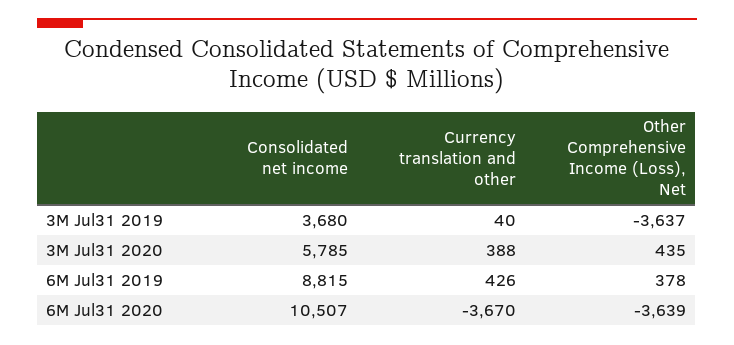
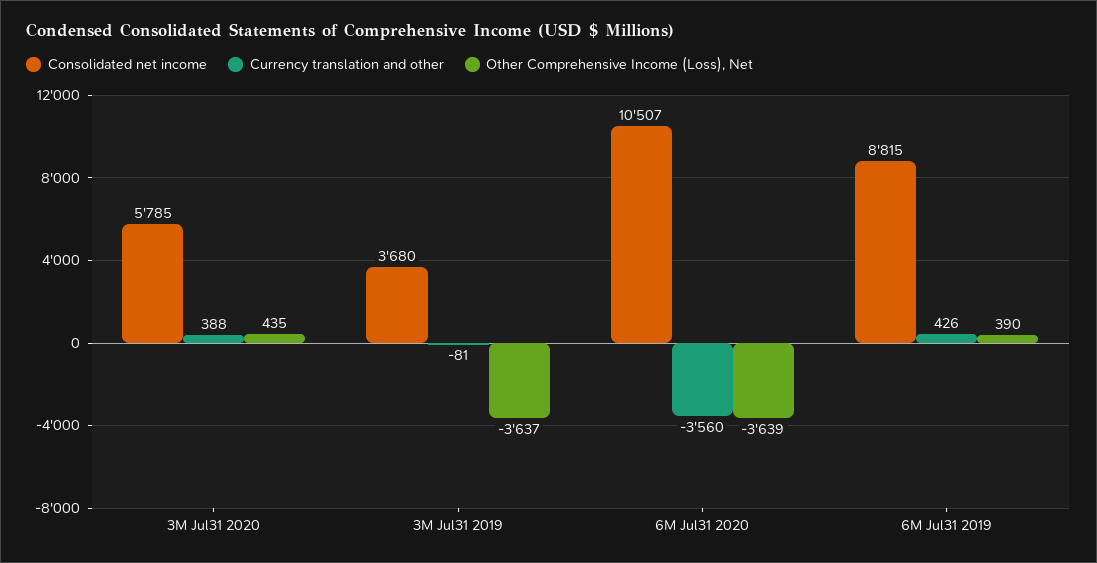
Currency translation and other, 3M Jul31 2019: 40 -> -81
Other Comprehensive Income (Loss), Net, 6M Jul31 2019: 378 -> 390
Currency translation and other, 6M Jul31 2020: -3670 -> -3560

